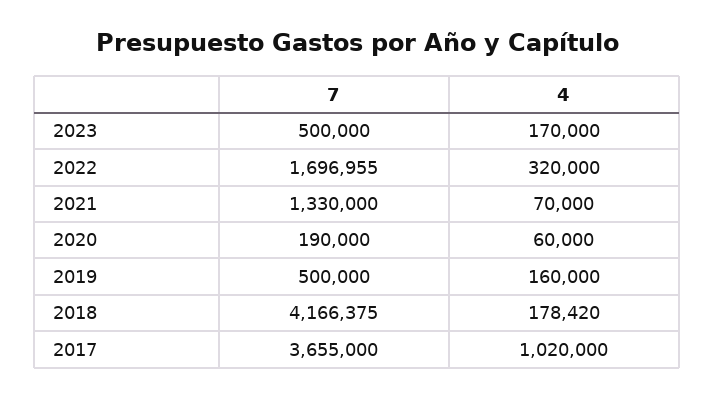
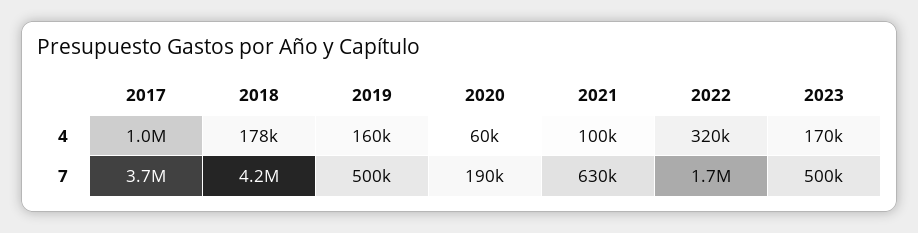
7, 2021: 1330000 -> 630000
4, 2021: 70000 -> 100000

